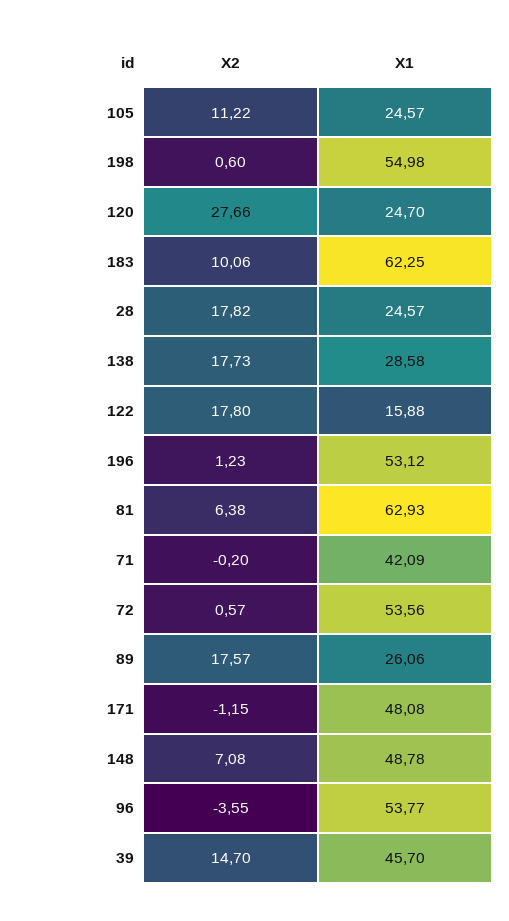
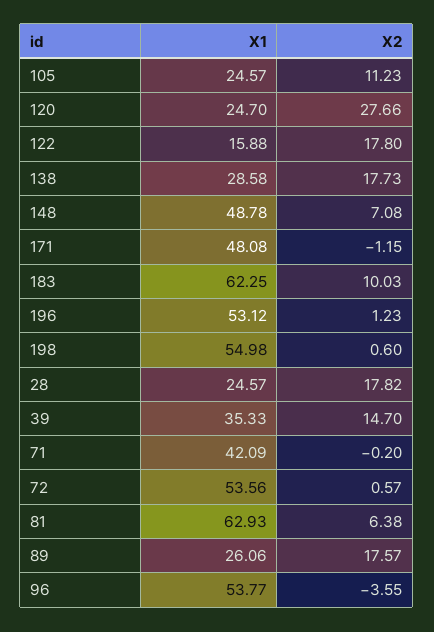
X2, 105: 11.22 -> 11.23
X2, 183: 10.06 -> 10.03
X1, 39: 45.7 -> 35.33

